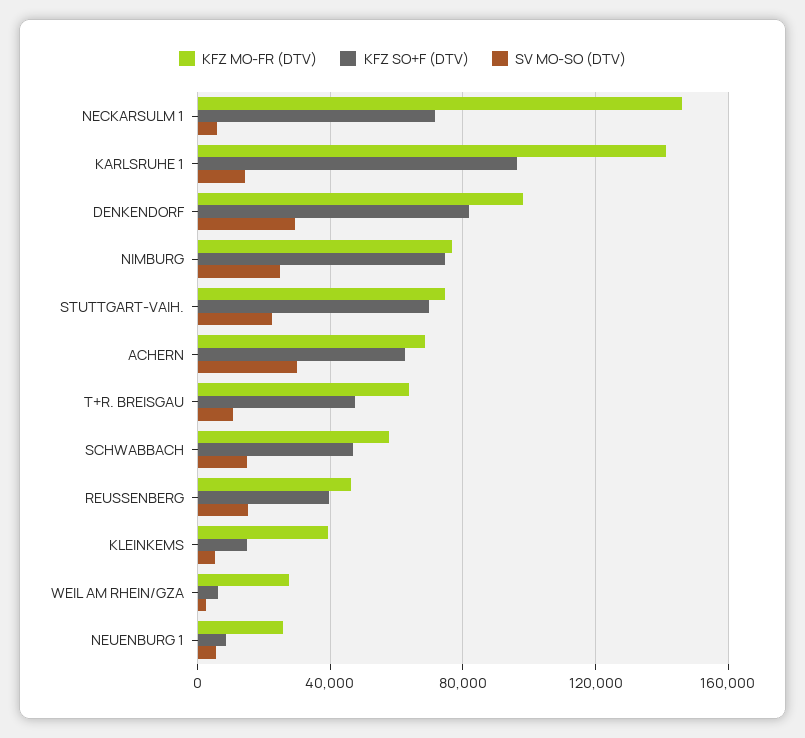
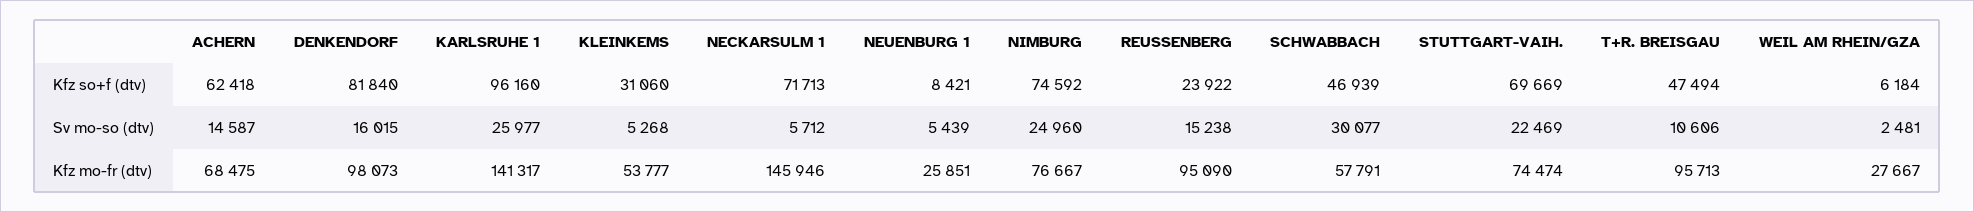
SV MO-SO (DTV), KARLSRUHE 1: 15000 -> 25977
SV MO-SO (DTV), DENKENDORF: 30000 -> 16015
SV MO-SO (DTV), ACHERN: 30000 -> 14587
KFZ MO-FR (DTV), T+R. BREISGAU: 65000 -> 95713
SV MO-SO (DTV), SCHWABBACH: 15000 -> 30077
KFZ MO-FR (DTV), REUSSENBERG: 45000 -> 95090
KFZ SO+F (DTV), REUSSENBERG: 40000 -> 23922
KFZ MO-FR (DTV), KLEINKEMS: 40000 -> 53777
KFZ SO+F (DTV), KLEINKEMS: 15000 -> 31060

